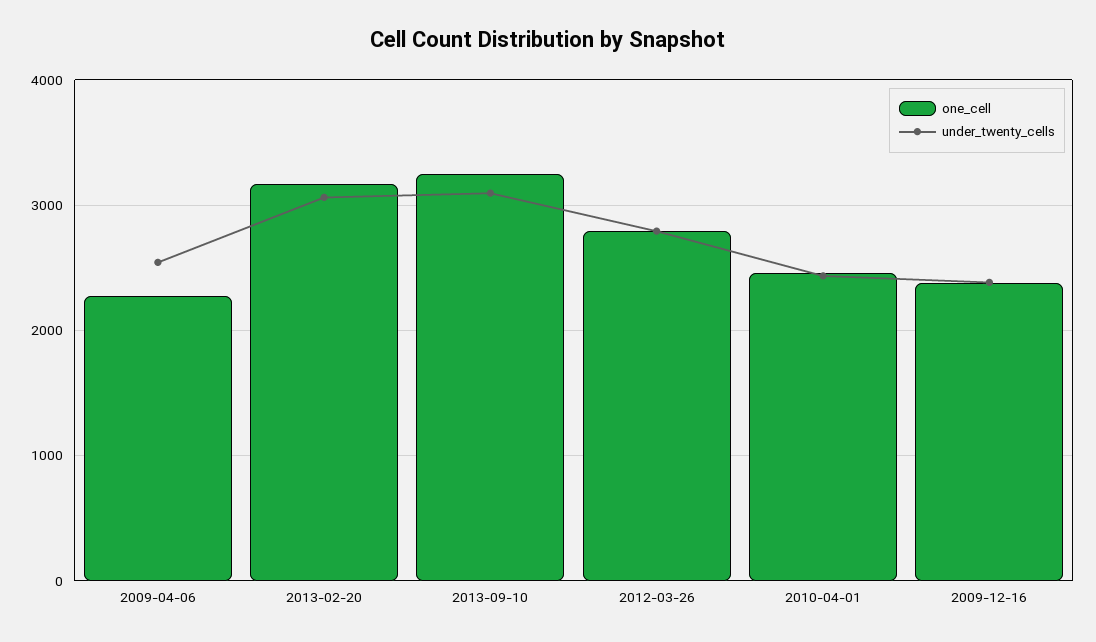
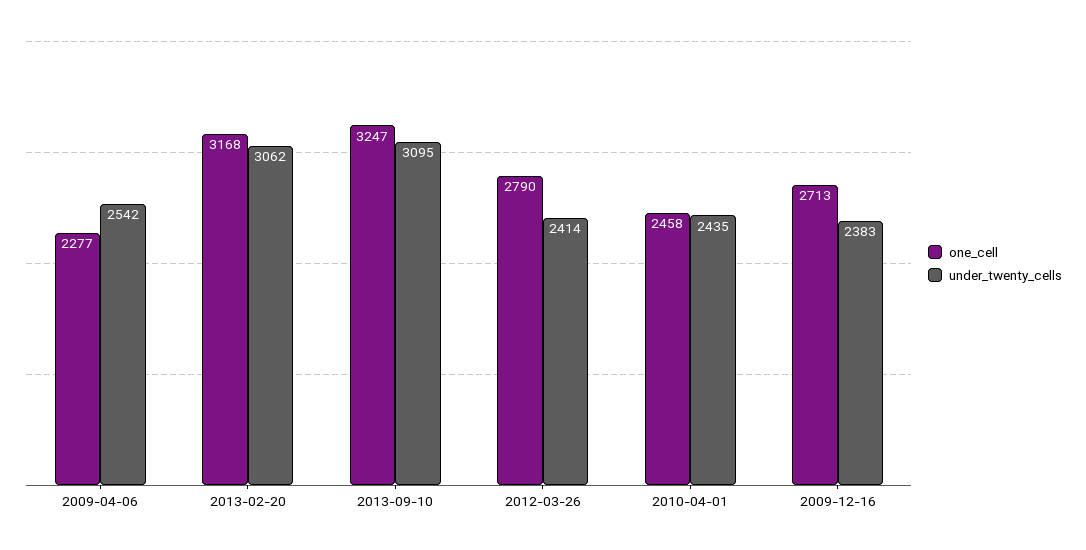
under_twenty_cells, 2012-03-26: 2800 -> 2414
one_cell, 2009-12-16: 2400 -> 2713

